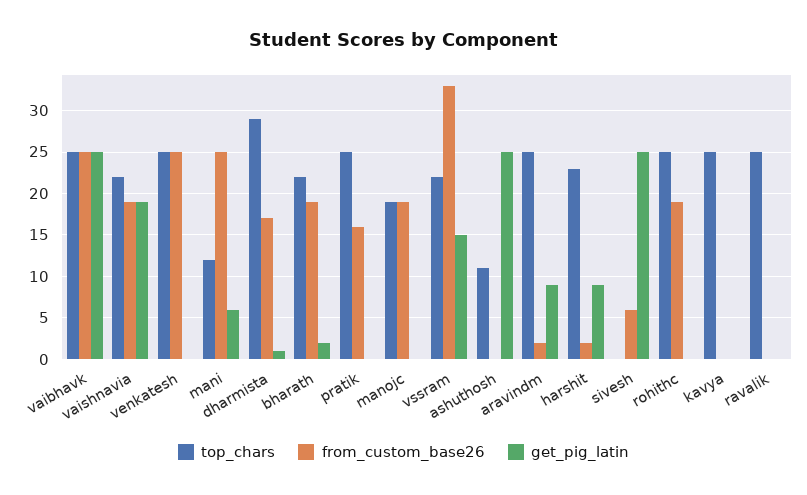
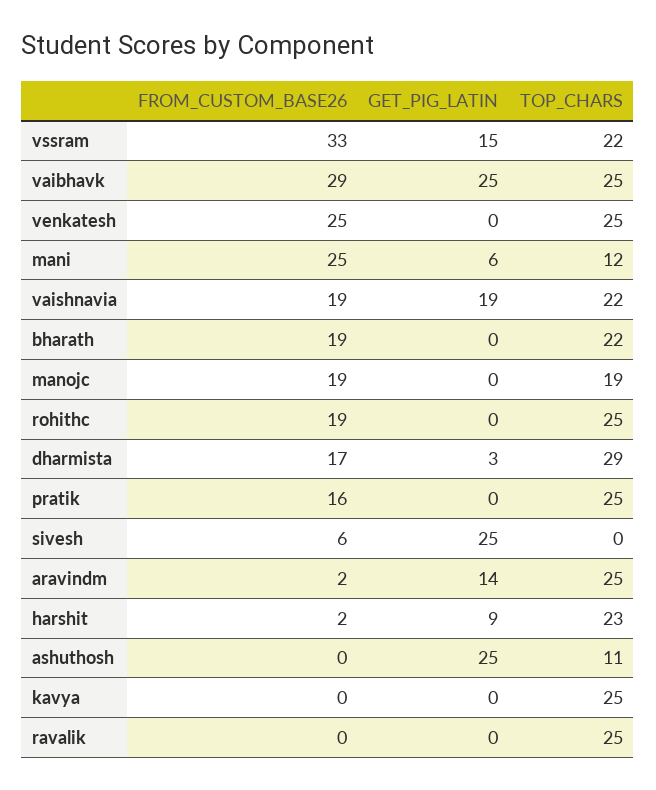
from_custom_base26, vaibhavk: 25 -> 29
get_pig_latin, dharmista: 1 -> 3
get_pig_latin, bharath: 2 -> 0
get_pig_latin, aravindm: 9 -> 14

